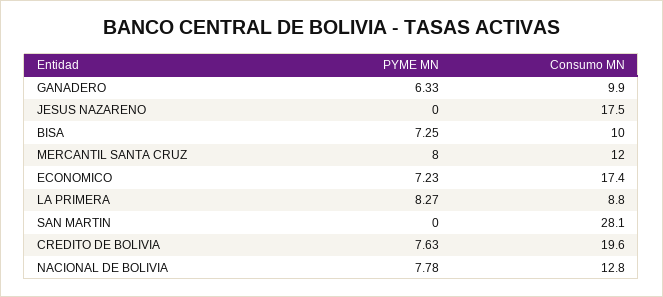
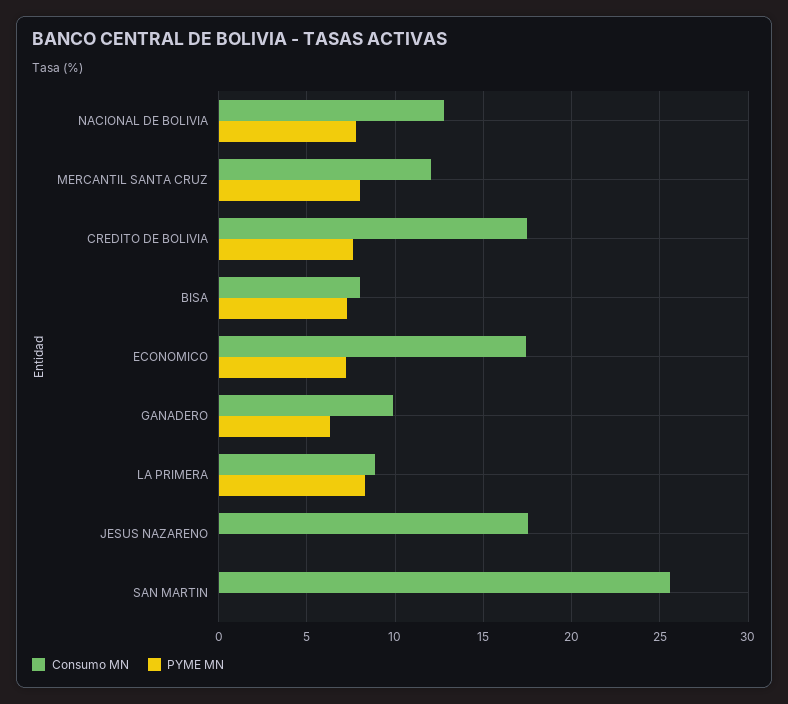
Consumo MN, BISA: 10 -> 8
Consumo MN, SAN MARTIN: 28.1 -> 25.5
Consumo MN, CREDITO DE BOLIVIA: 19.6 -> 17.5

